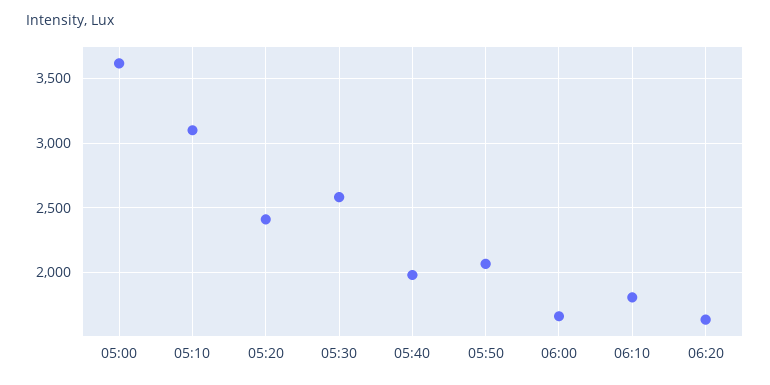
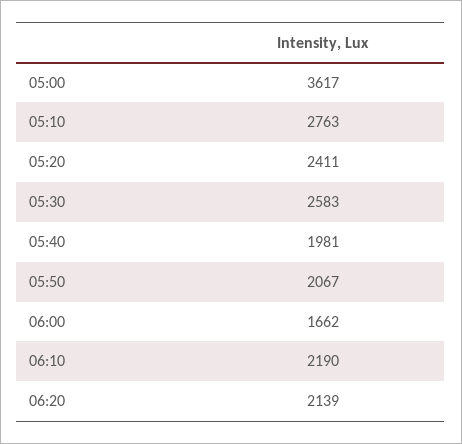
05:10: 3100 -> 2763
06:10: 1800 -> 2190
06:20: 1650 -> 2139

